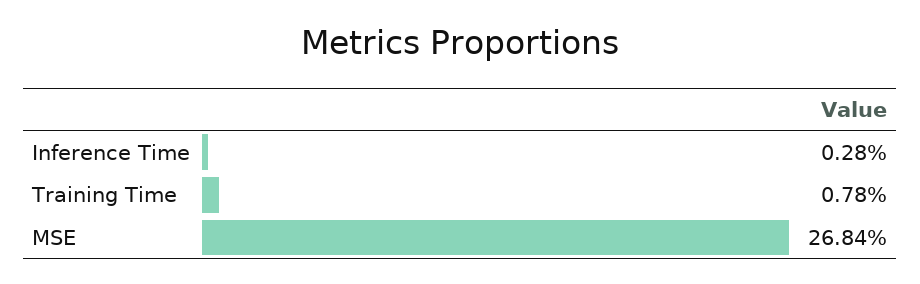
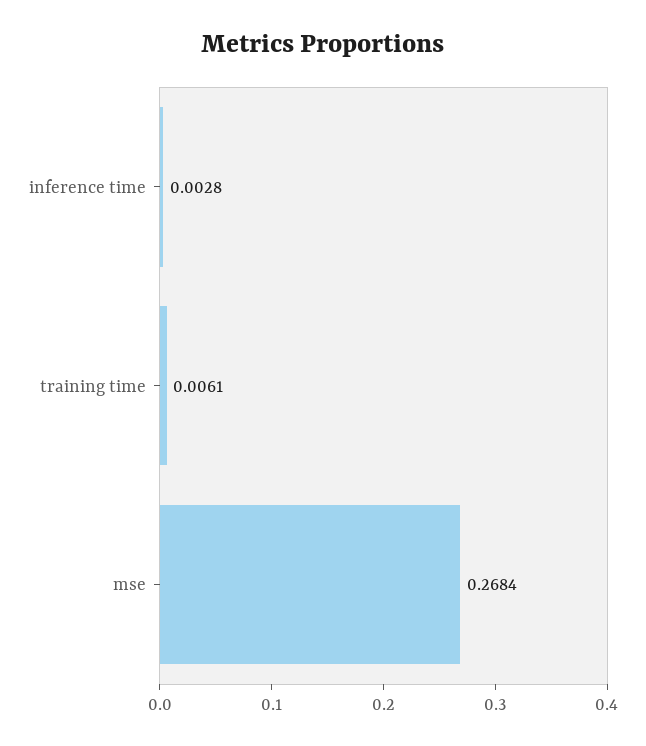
Training Time: 0.0078 -> 0.0061

